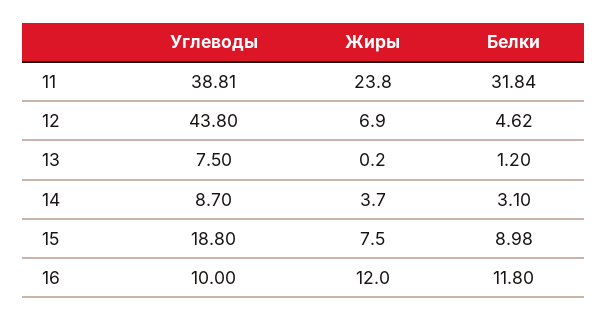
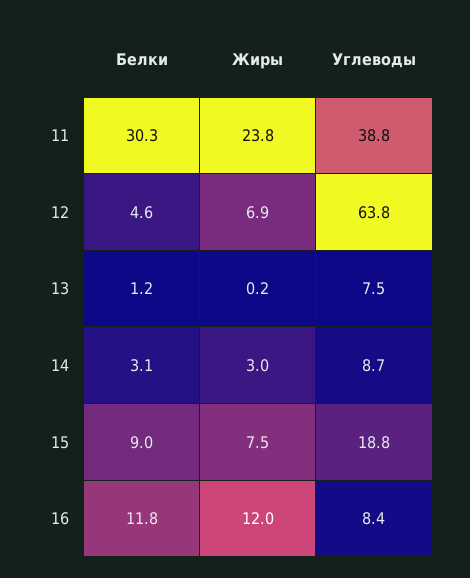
Белки, 11: 31.84 -> 30.3
Углеводы, 12: 43.8 -> 63.8
Жиры, 14: 3.7 -> 3
Углеводы, 16: 10 -> 8.4

